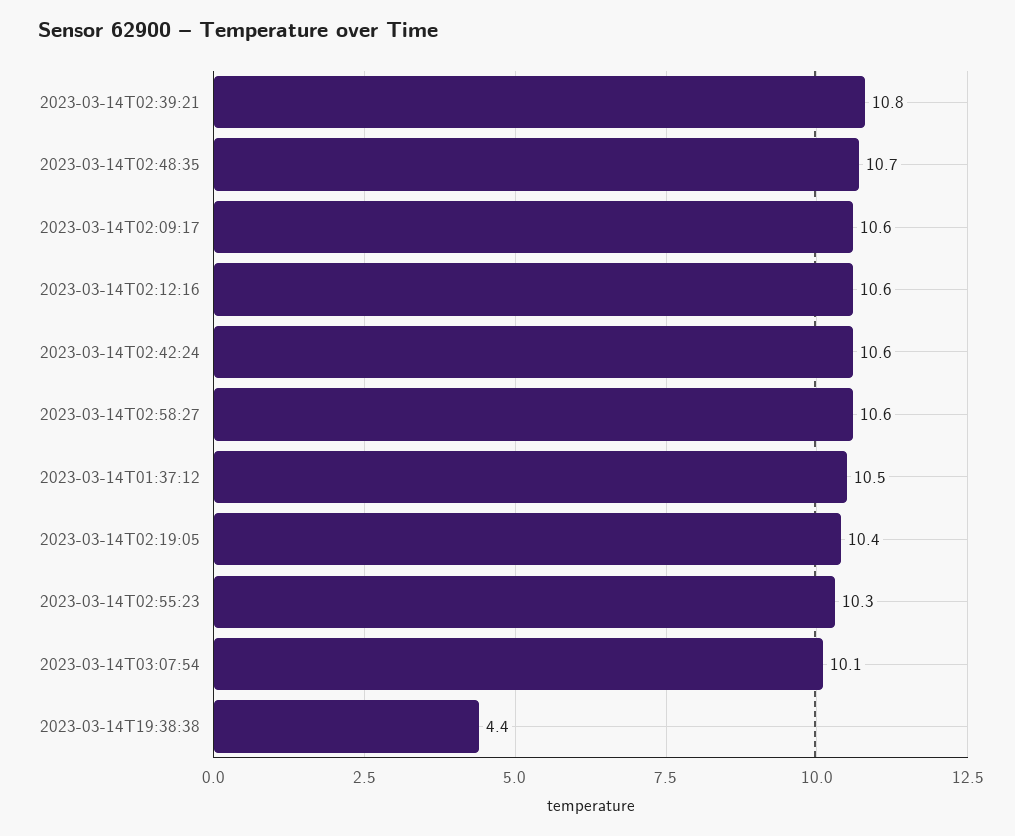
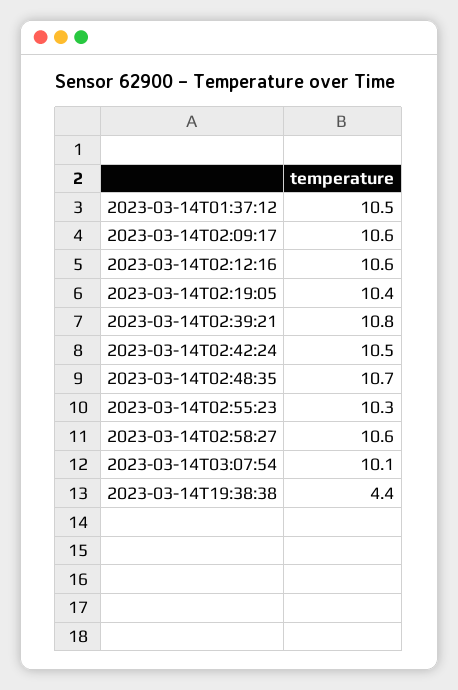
2023-03-14T02:42:24: 10.6 -> 10.5

